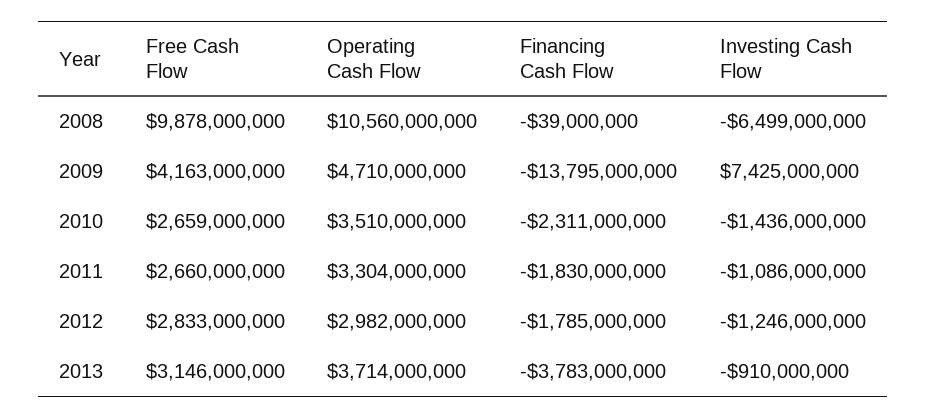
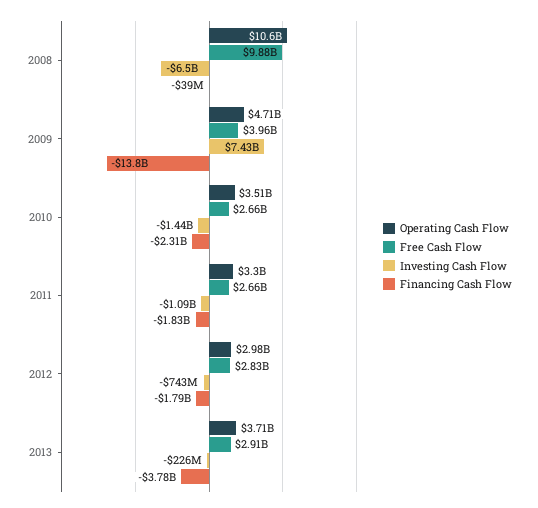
Free Cash Flow, 2009: 4163000000 -> 3960000000
Investing Cash Flow, 2012: -1246000000 -> -743000000
Free Cash Flow, 2013: 3146000000 -> 2910000000
Investing Cash Flow, 2013: -910000000 -> -226000000

